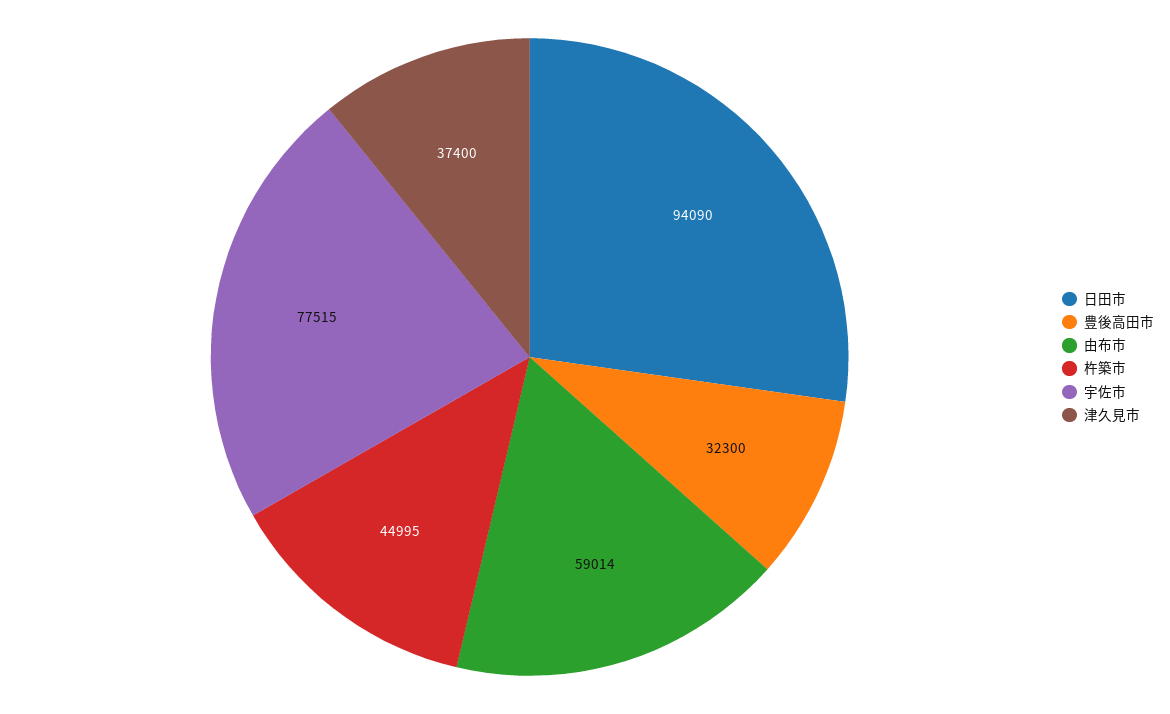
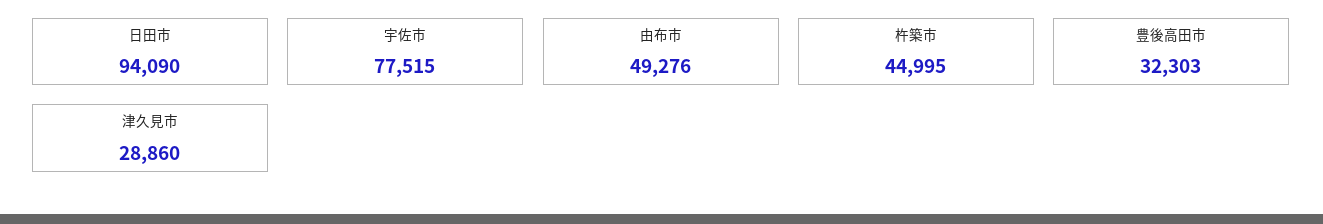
豊後高田市: 32300 -> 32303
由布市: 59014 -> 49276
津久見市: 37400 -> 28860

